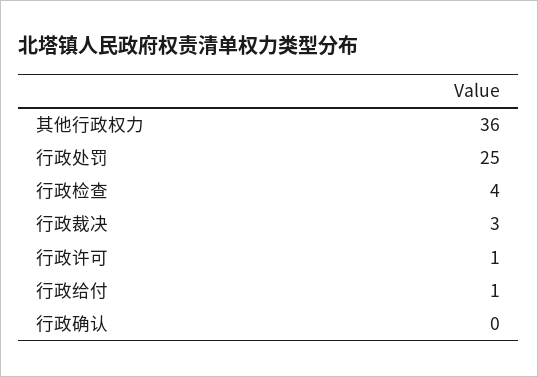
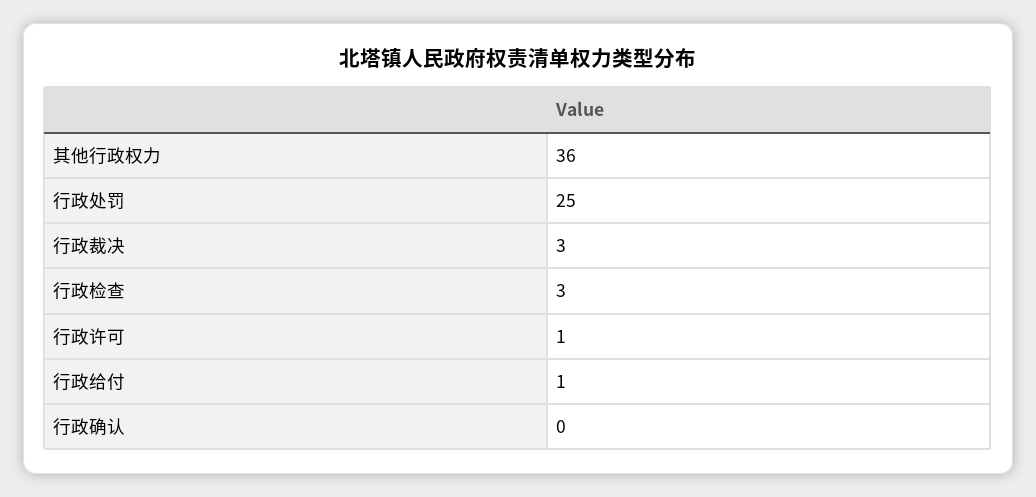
行政检查: 4 -> 3

